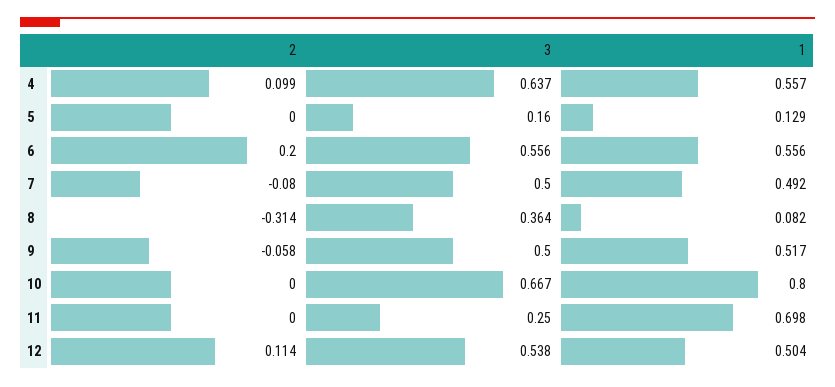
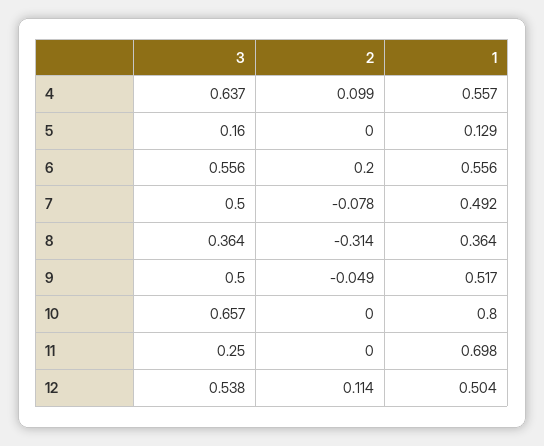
2, 7: -0.08 -> -0.078
1, 8: 0.082 -> 0.364
2, 9: -0.058 -> -0.049
3, 10: 0.667 -> 0.657

